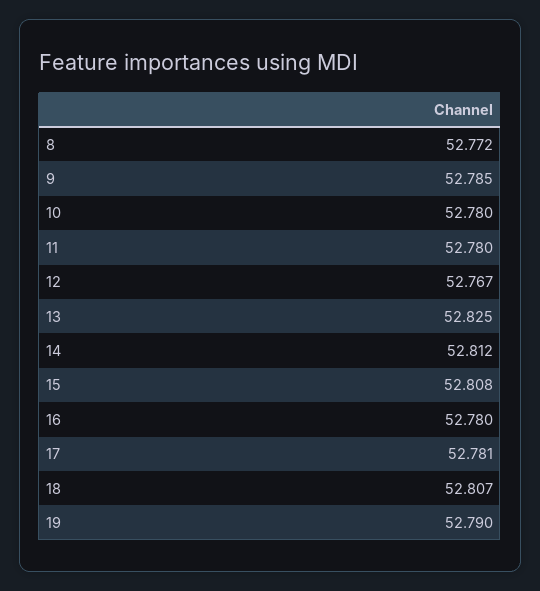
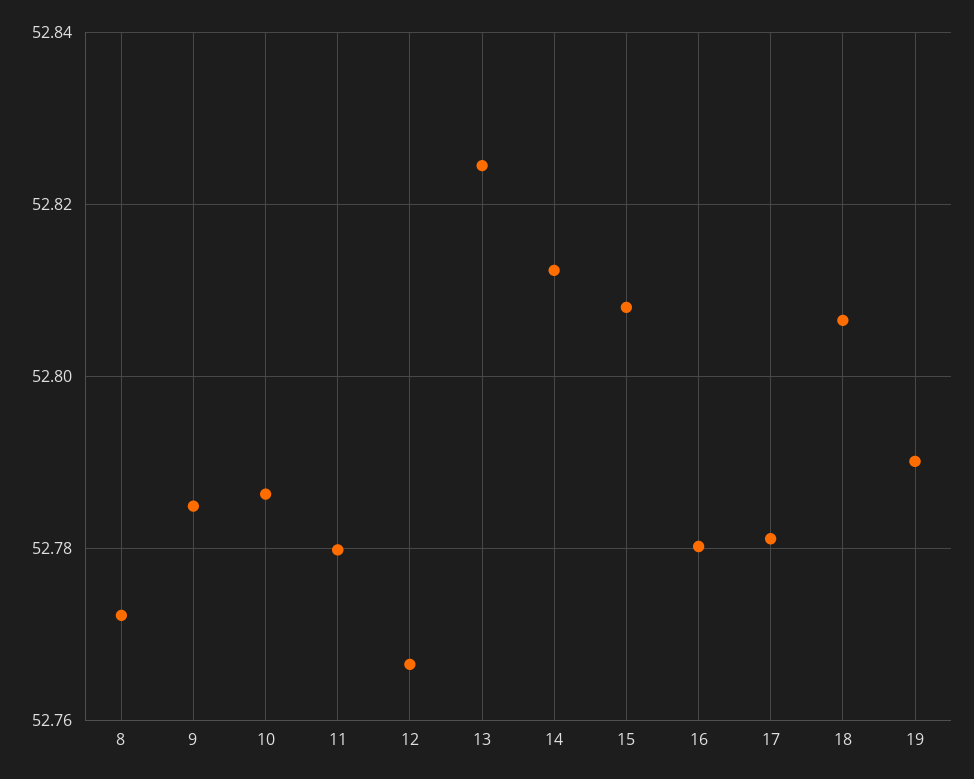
10: 52.78 -> 52.786

